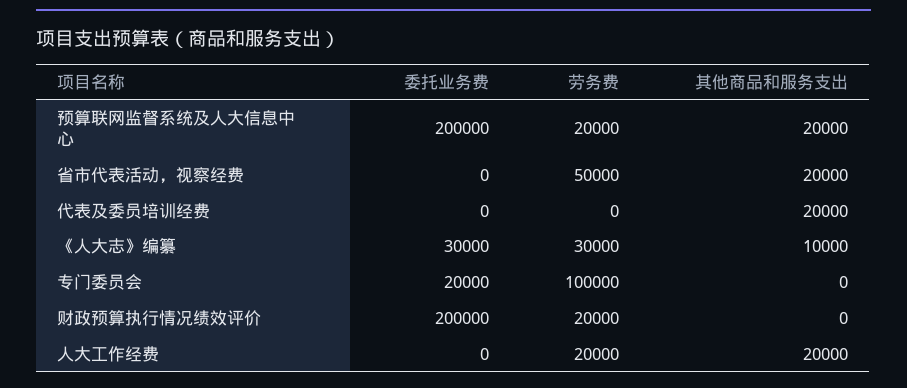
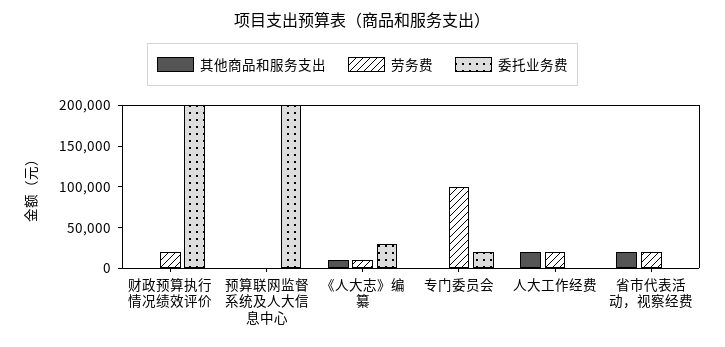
劳务费, 预算联网监督系统及人大信息中心: 20000 -> 0
其他商品和服务支出, 预算联网监督系统及人大信息中心: 20000 -> 0
劳务费, 省市代表活动，视察经费: 50000 -> 20000
委托业务费, 代表及委员培训经费: 0 -> none
劳务费, 代表及委员培训经费: 0 -> none
其他商品和服务支出, 代表及委员培训经费: 20000 -> none
劳务费, 《人大志》编纂: 30000 -> 10000

